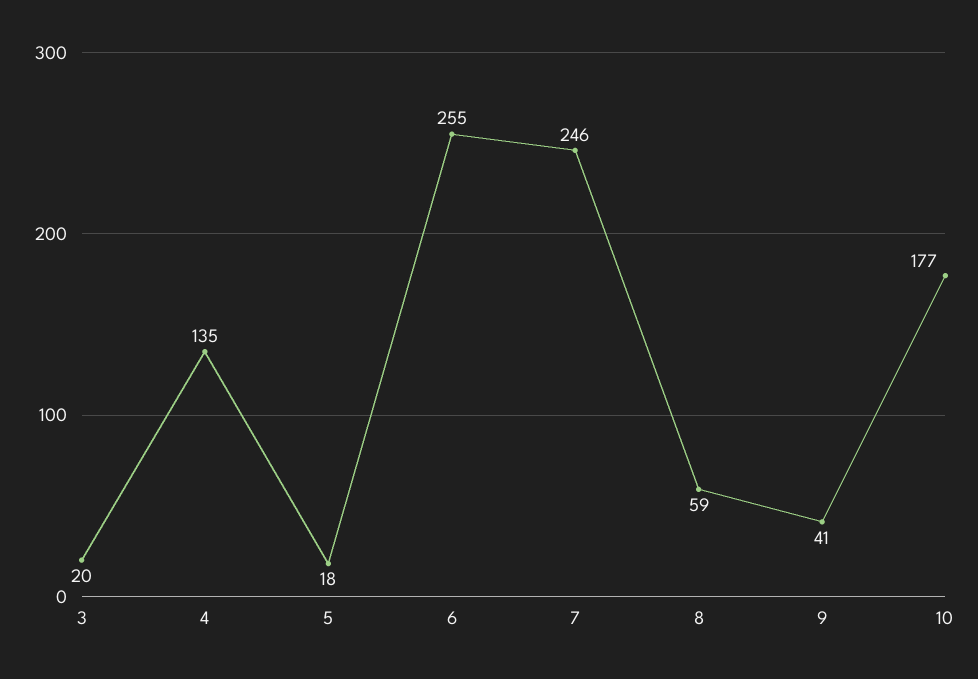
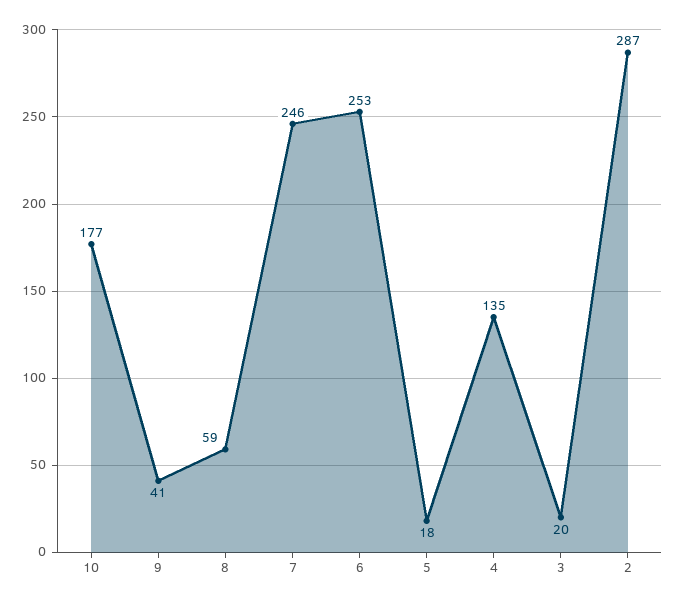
6: 255 -> 253
2: none -> 287

